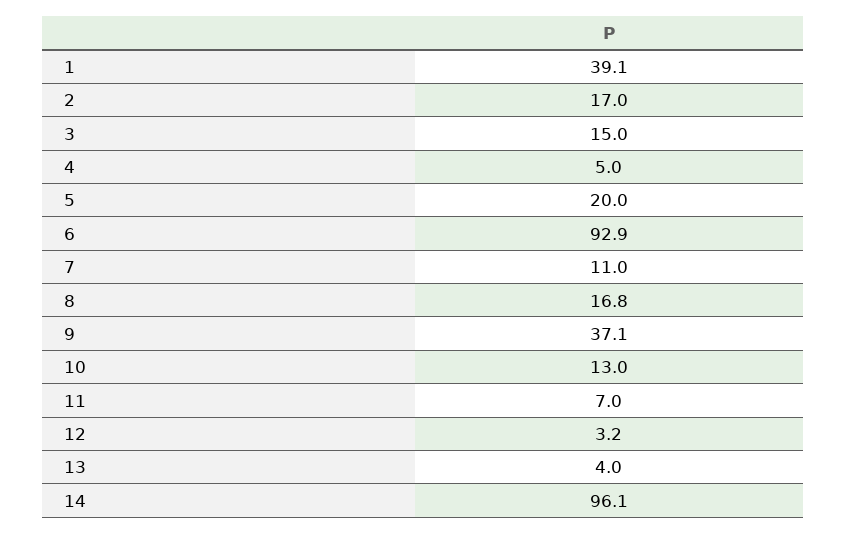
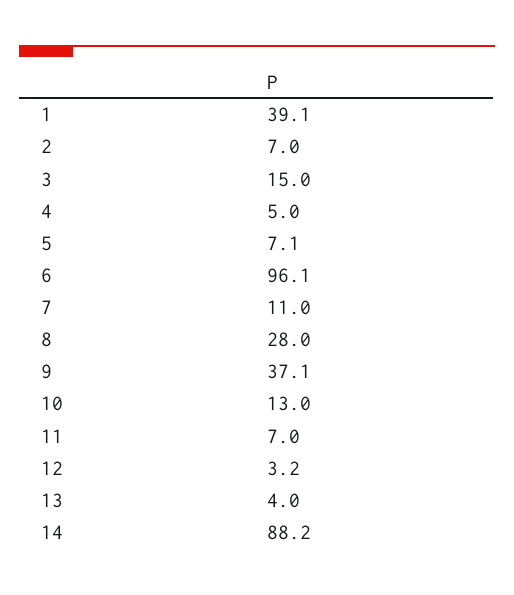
2: 17 -> 7
5: 20 -> 7.1
6: 92.9 -> 96.1
8: 16.8 -> 28
14: 96.1 -> 88.2

